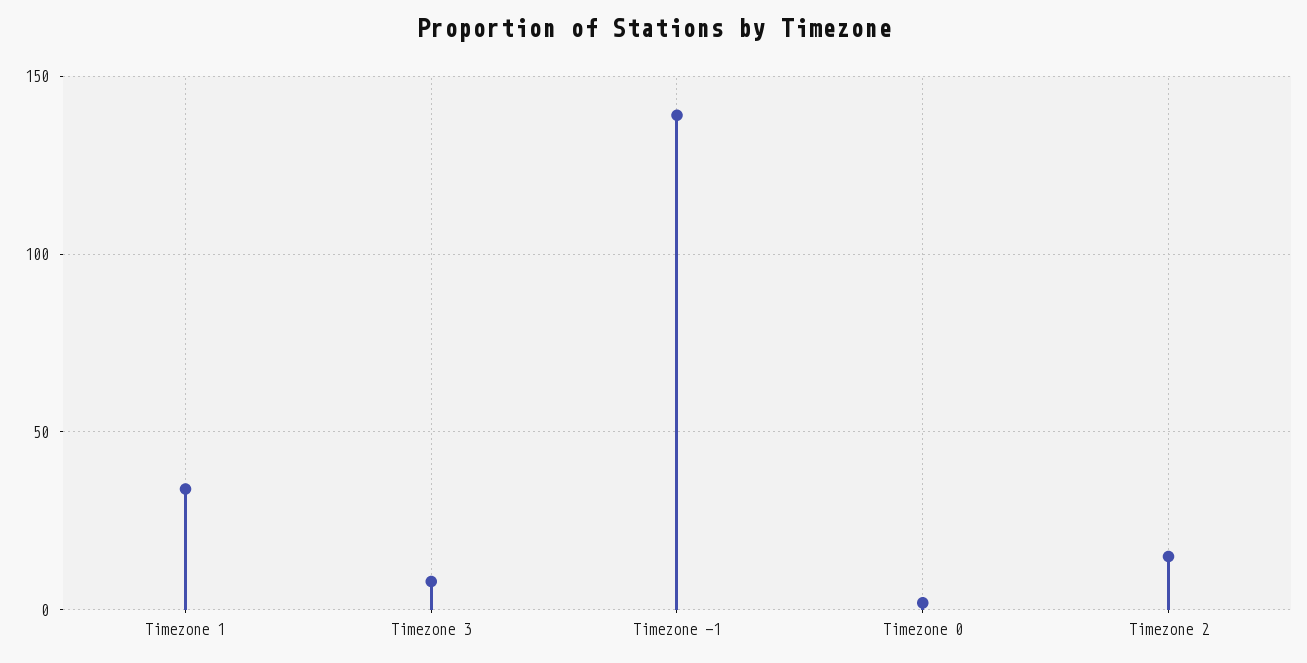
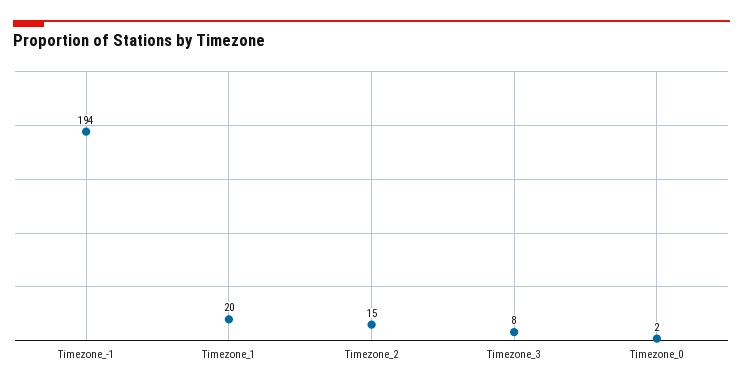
Timezone 1: 35 -> 20
Timezone -1: 140 -> 194

